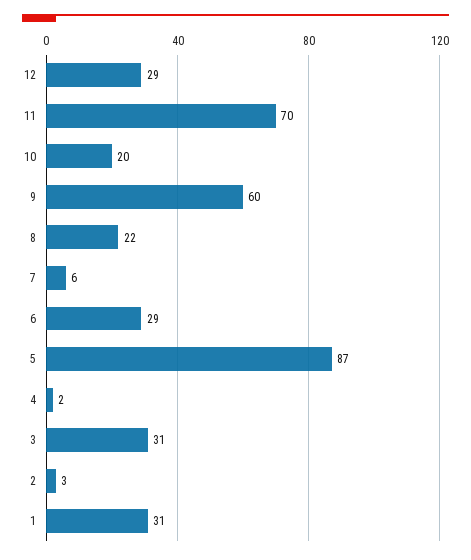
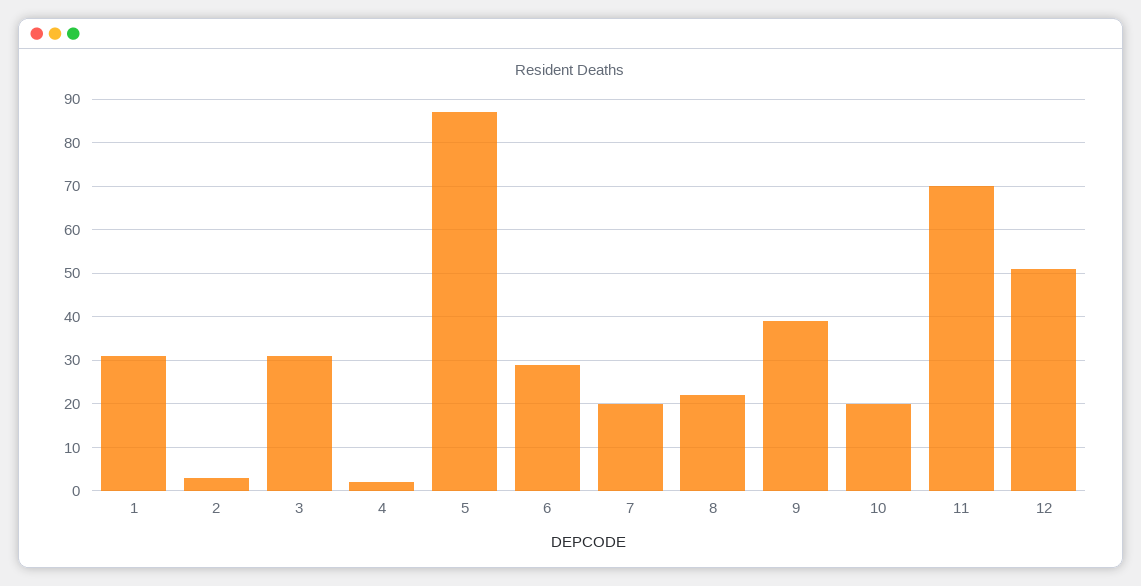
12: 29 -> 50
9: 60 -> 40
7: 6 -> 20

